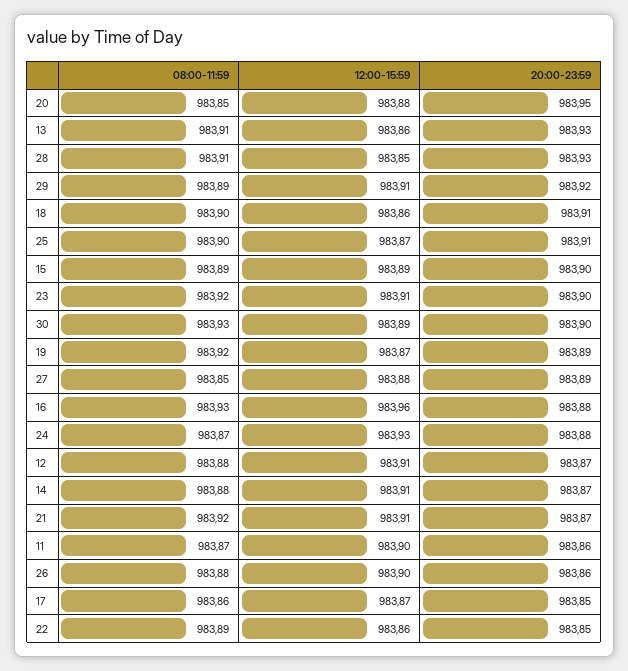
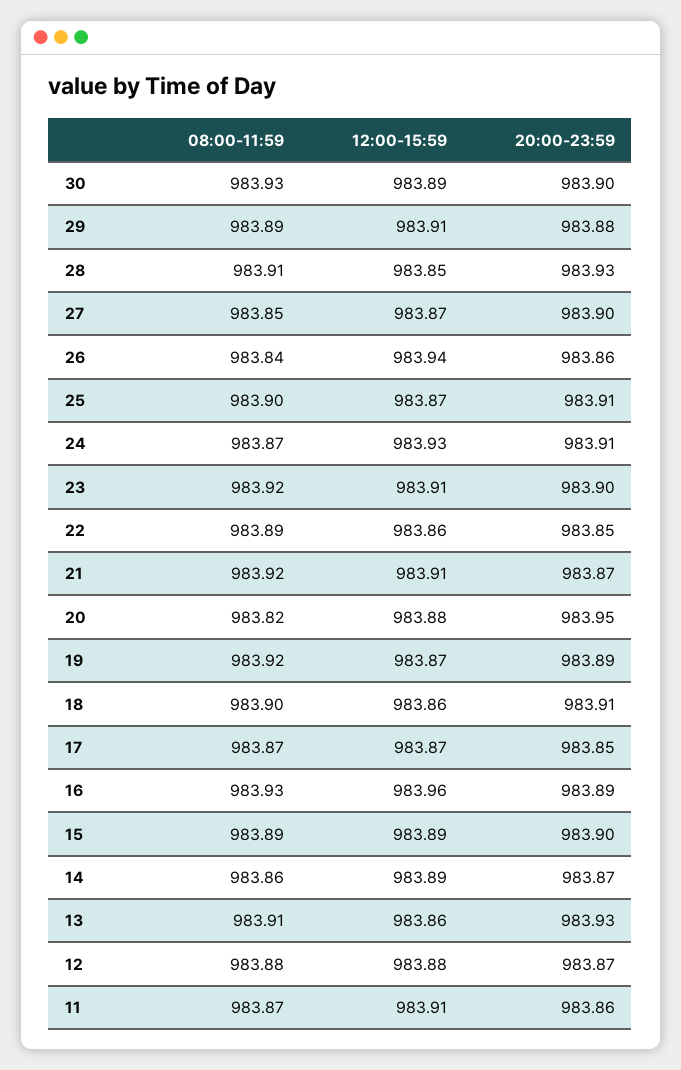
08:00-11:59, 20: 983.85 -> 983.82
20:00-23:59, 29: 983.92 -> 983.88
12:00-15:59, 27: 983.88 -> 983.87
20:00-23:59, 27: 983.89 -> 983.9
20:00-23:59, 16: 983.88 -> 983.89
20:00-23:59, 24: 983.88 -> 983.91
12:00-15:59, 12: 983.91 -> 983.88
08:00-11:59, 14: 983.88 -> 983.86
12:00-15:59, 14: 983.91 -> 983.89
12:00-15:59, 11: 983.9 -> 983.91
08:00-11:59, 26: 983.88 -> 983.84
12:00-15:59, 26: 983.9 -> 983.94
08:00-11:59, 17: 983.86 -> 983.87

